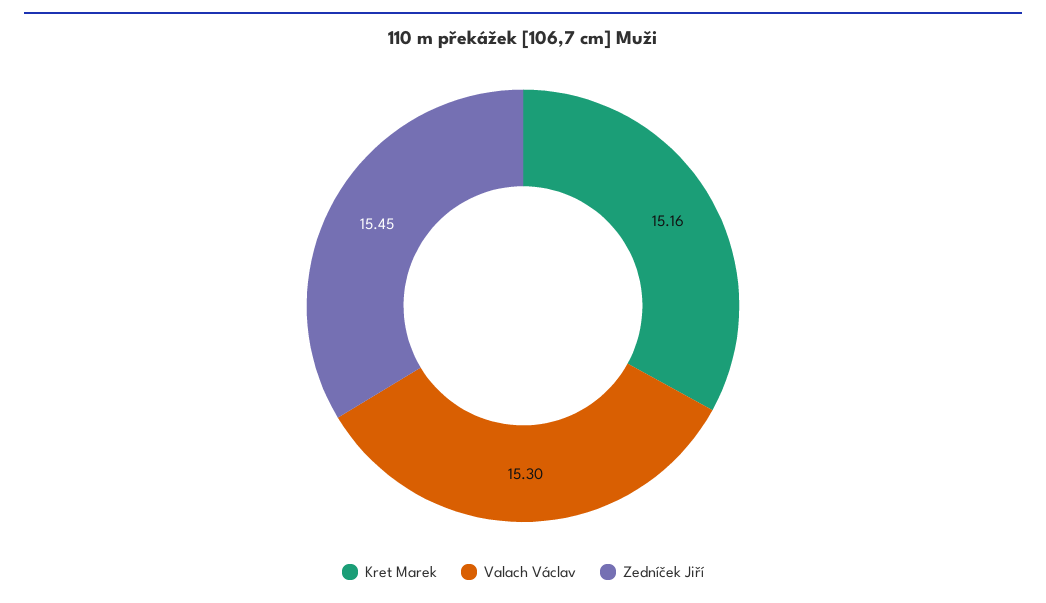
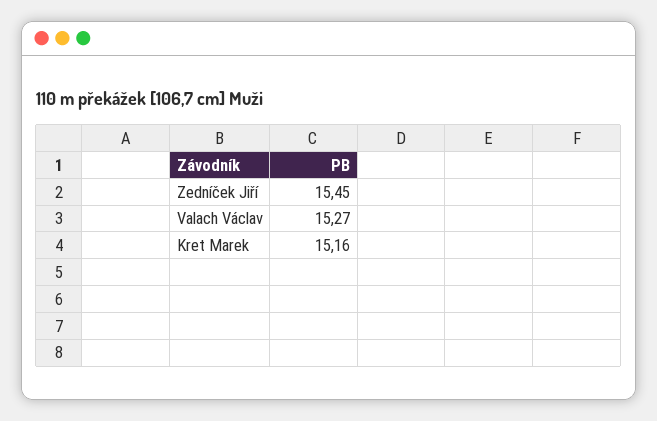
Valach Václav: 15.3 -> 15.27

